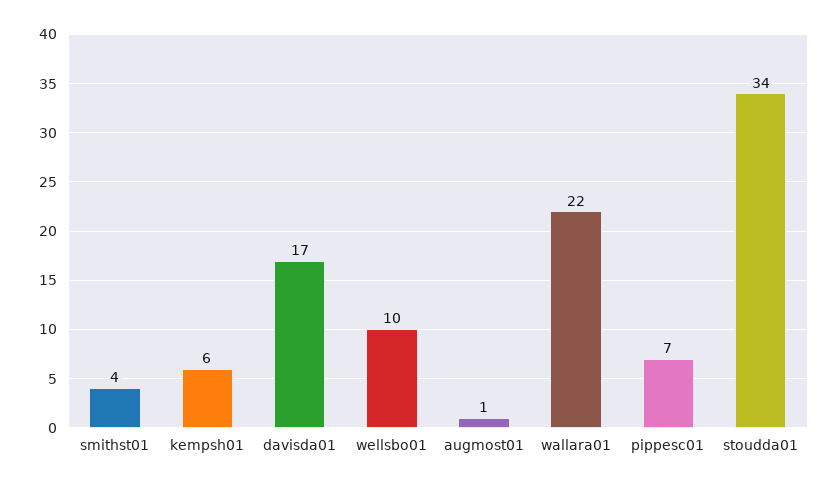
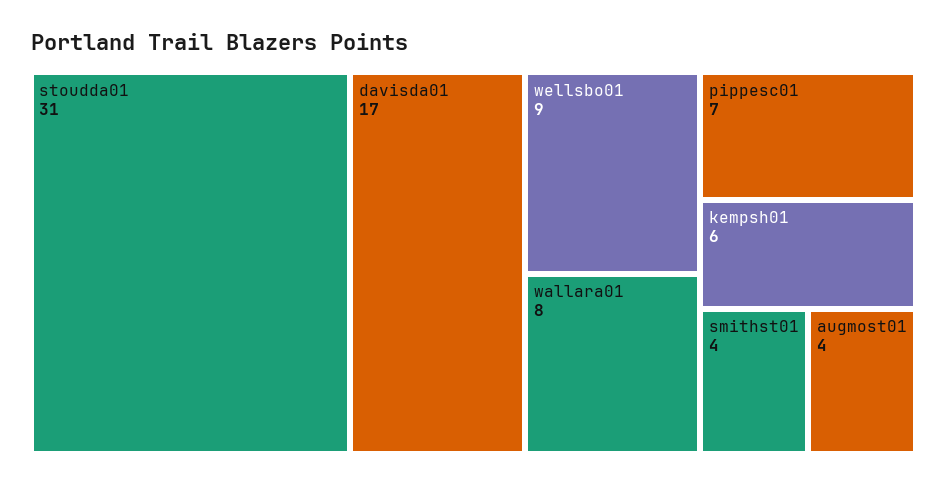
wellsbo01: 10 -> 9
augmost01: 1 -> 4
wallara01: 22 -> 8
stoudda01: 34 -> 31

